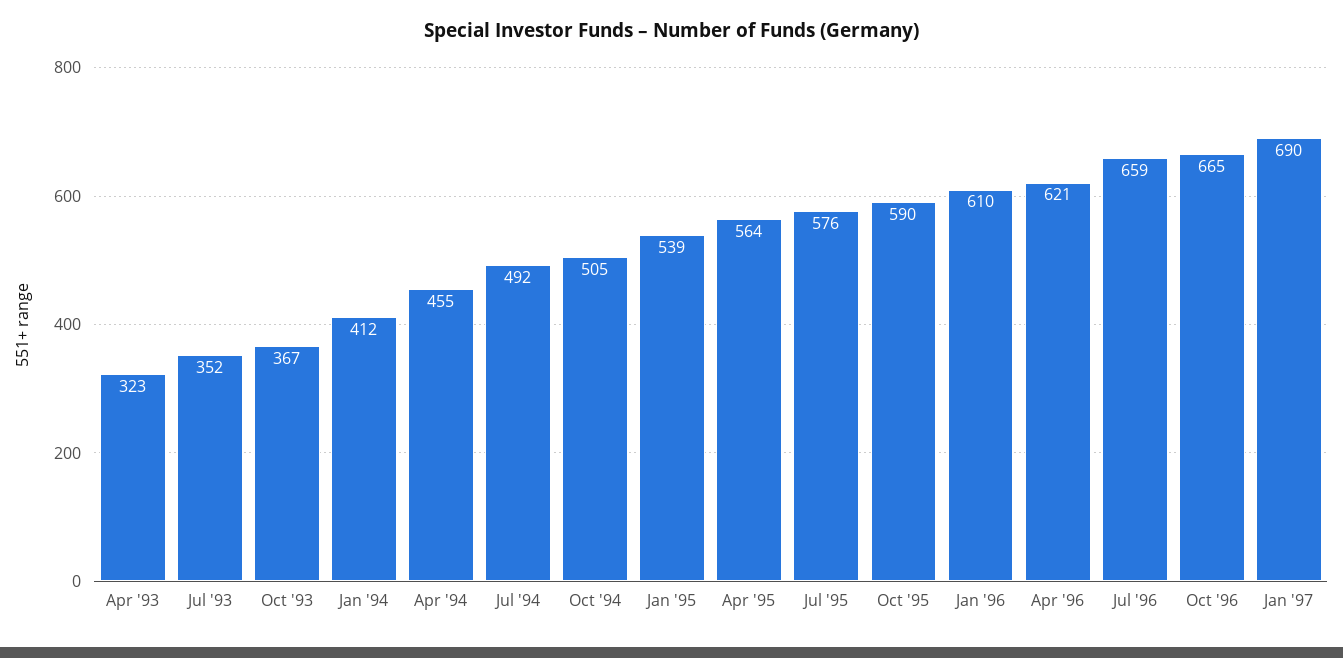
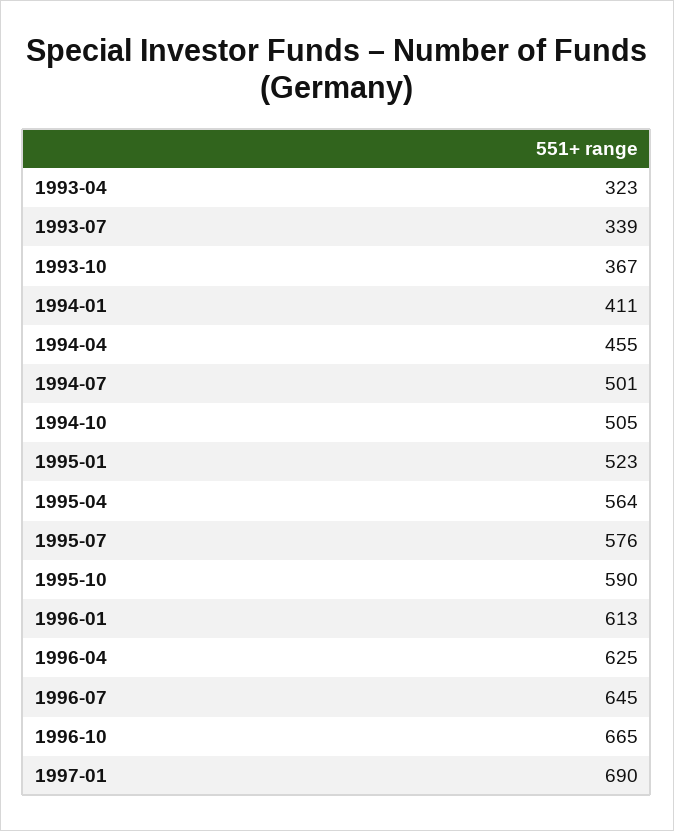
Jul '93: 352 -> 339
Jan '94: 412 -> 411
Jul '94: 492 -> 501
Jan '95: 539 -> 523
Jan '96: 610 -> 613
Apr '96: 621 -> 625
Jul '96: 659 -> 645

